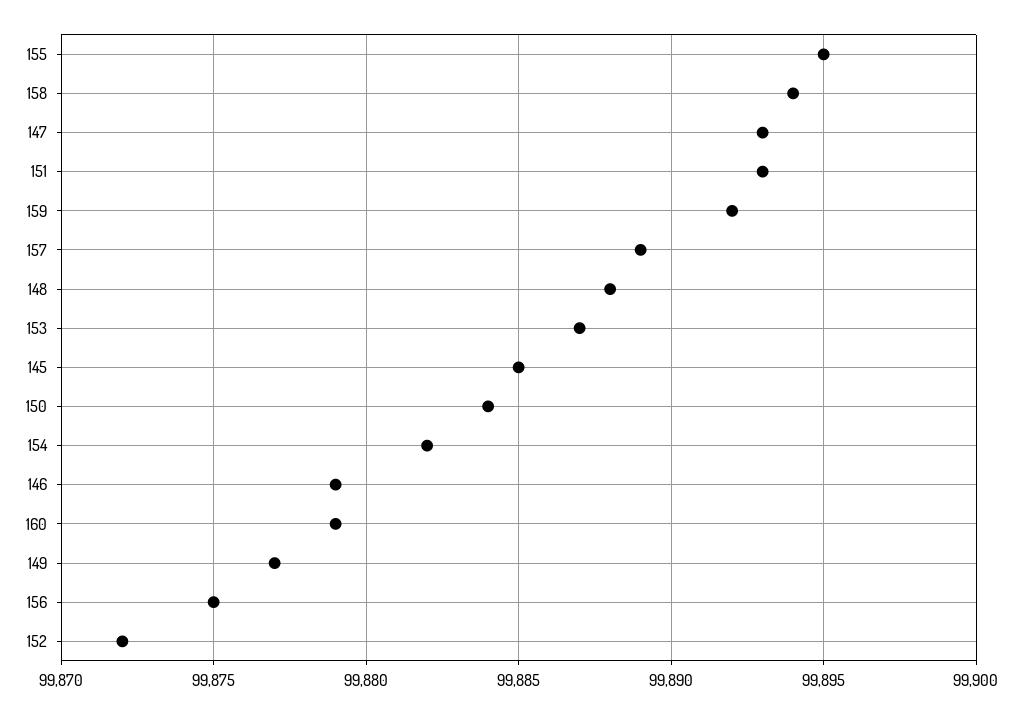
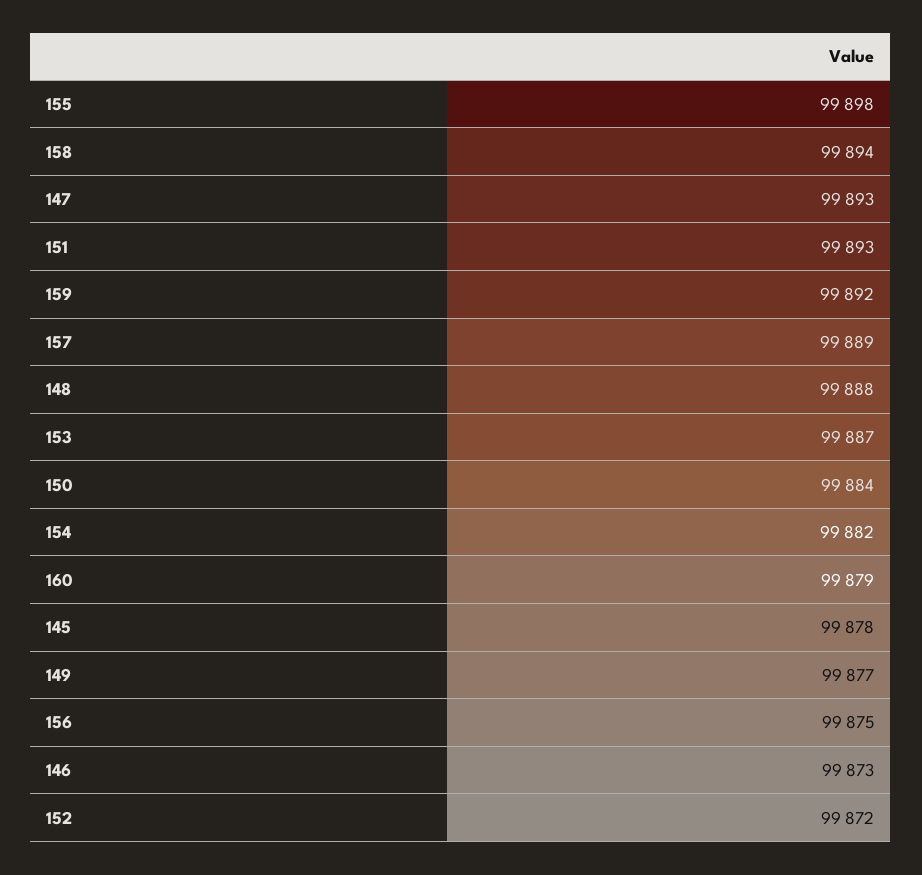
155: 99895 -> 99898
145: 99885 -> 99878
146: 99879 -> 99873

